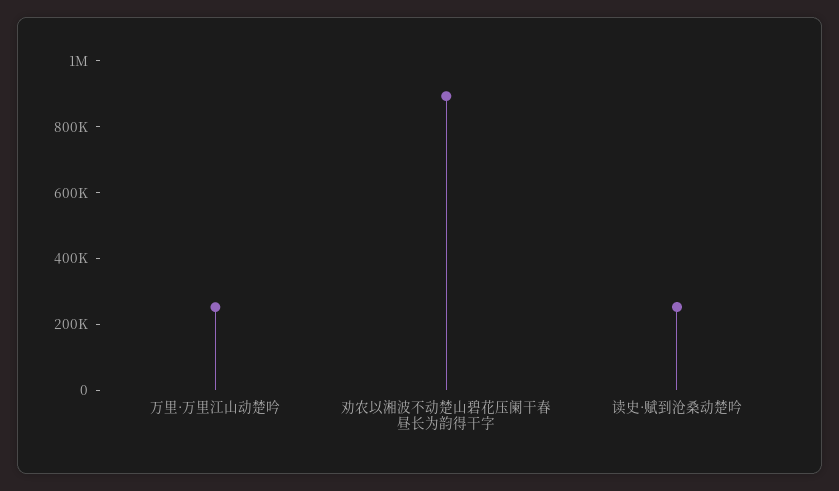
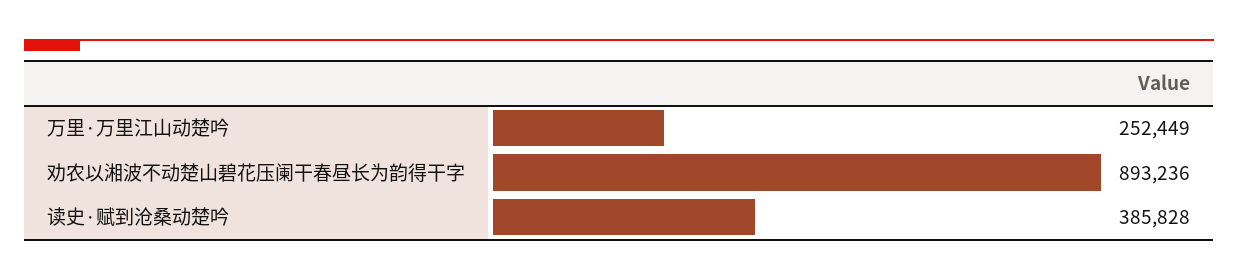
读史·赋到沧桑动楚吟: 250000 -> 385828

